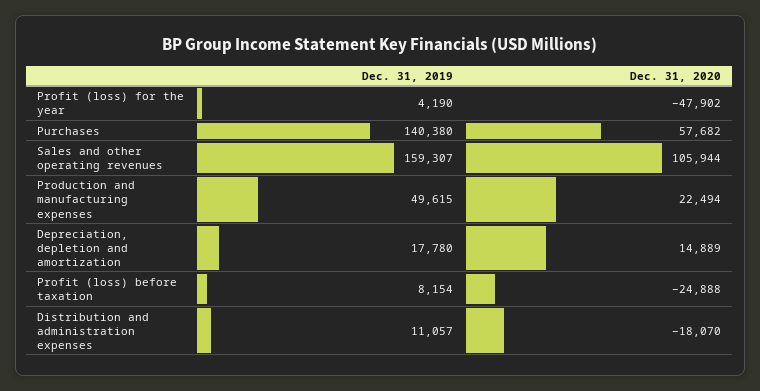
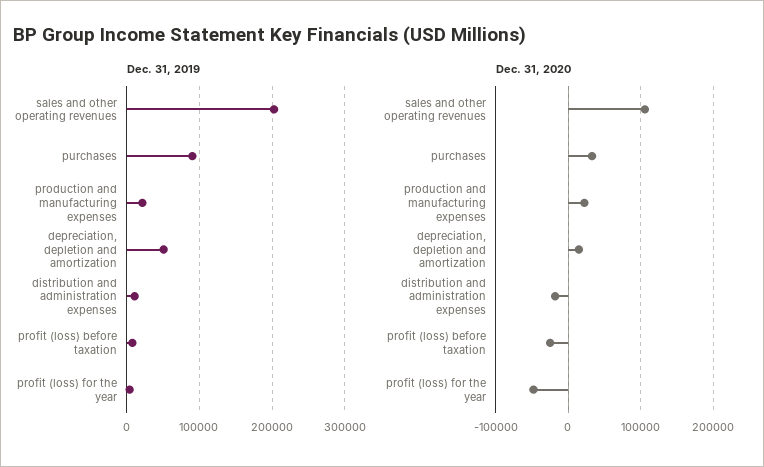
Dec. 31, 2019, Purchases: 140380 -> 90000
Dec. 31, 2020, Purchases: 57682 -> 30000
Dec. 31, 2019, Sales and other operating revenues: 159307 -> 200000
Dec. 31, 2019, Production and manufacturing expenses: 49615 -> 20000
Dec. 31, 2019, Depreciation, depletion and amortization: 17780 -> 50000

